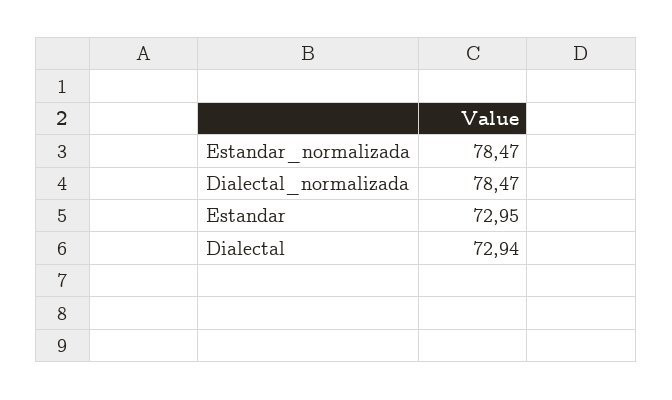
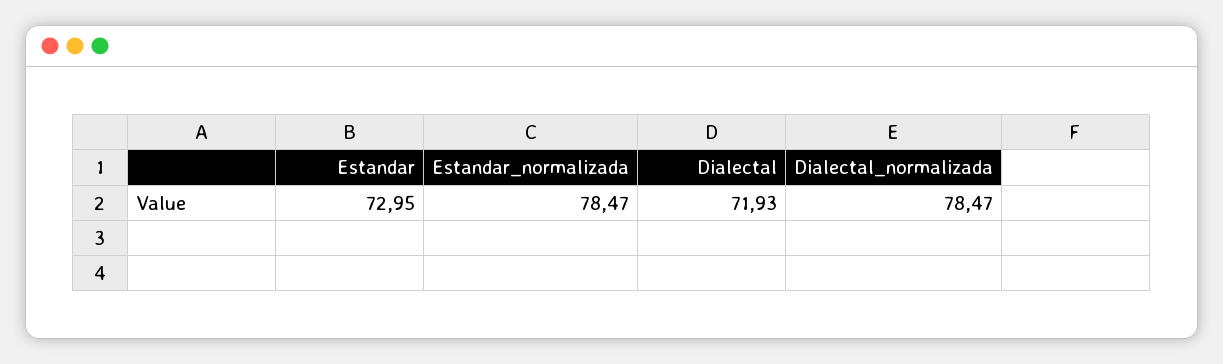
Dialectal: 72.94 -> 71.93

